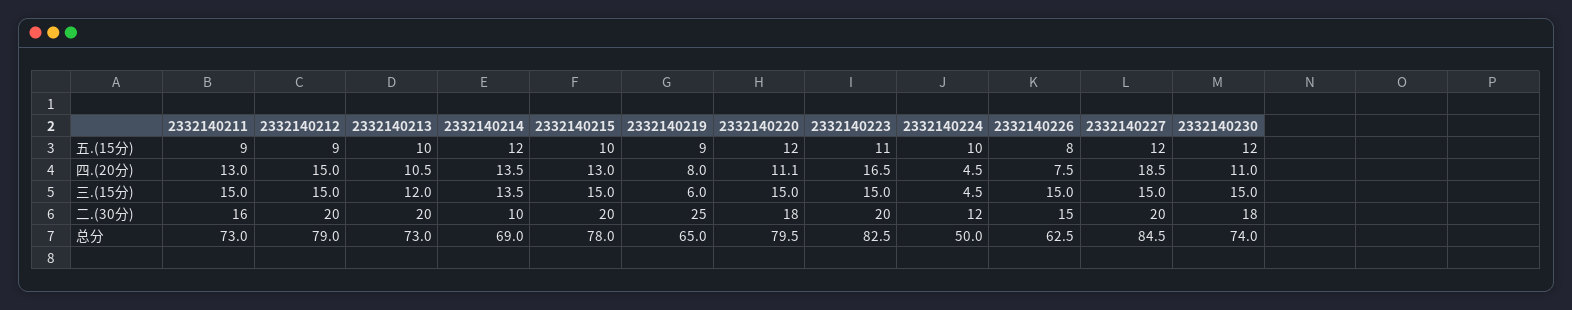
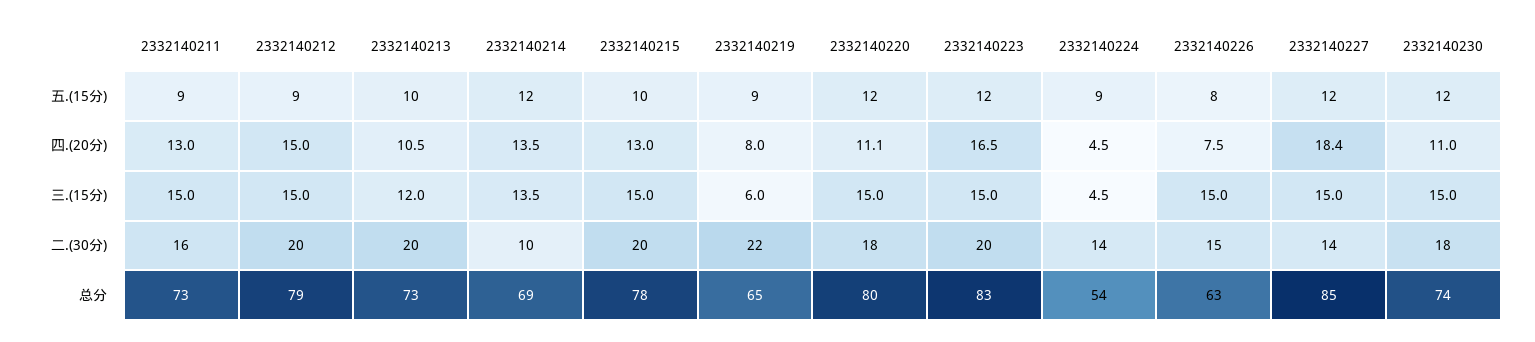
2332140223, 五.(15分): 11 -> 12
2332140224, 五.(15分): 10 -> 9
2332140227, 四.(20分): 18.5 -> 18.4
2332140219, 二.(30分): 25 -> 22
2332140224, 二.(30分): 12 -> 14
2332140227, 二.(30分): 20 -> 14
2332140224, 总分: 50 -> 54

